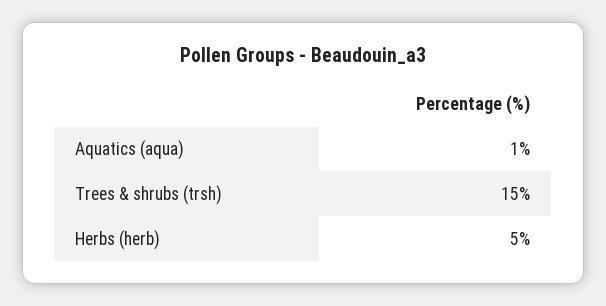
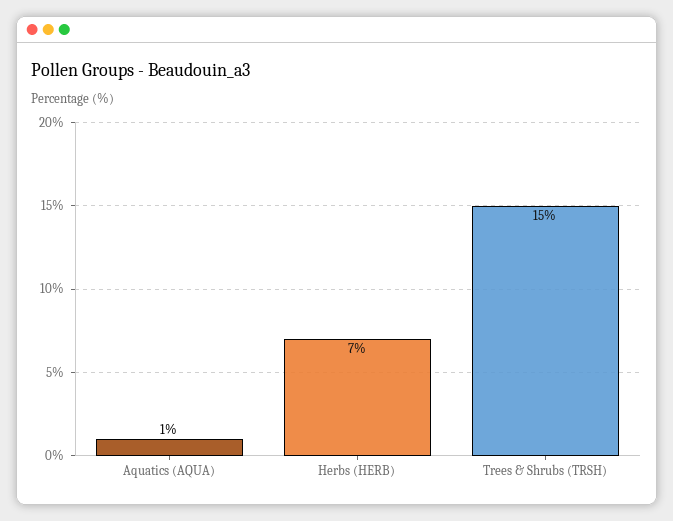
Herbs (herb): 5 -> 7

